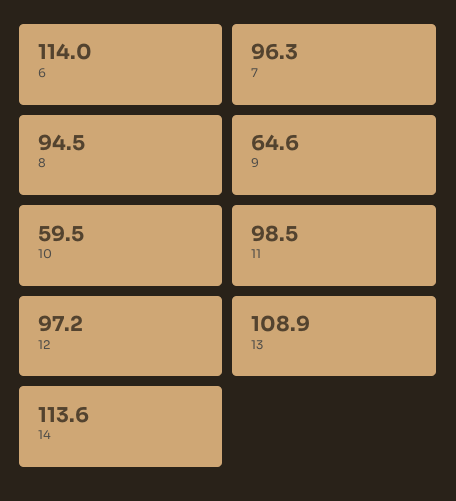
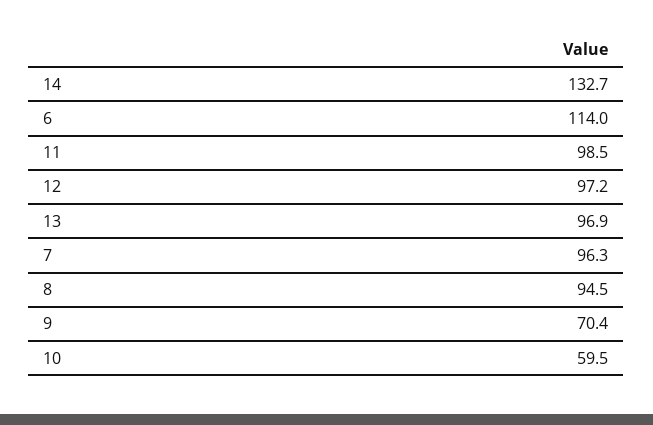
9: 64.6 -> 70.4
13: 108.9 -> 96.9
14: 113.6 -> 132.7

